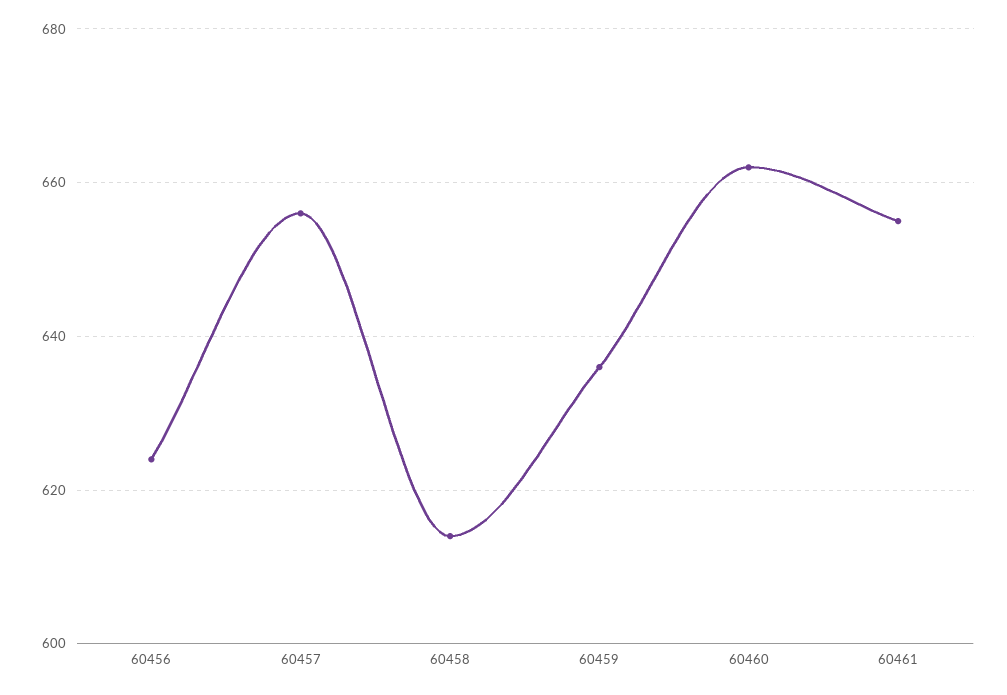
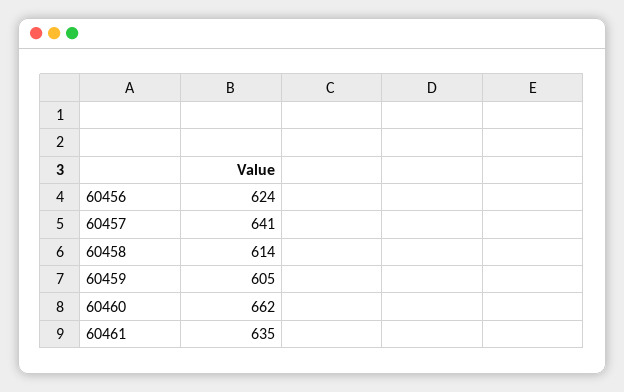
60457: 655 -> 641
60459: 635 -> 605
60461: 655 -> 635

